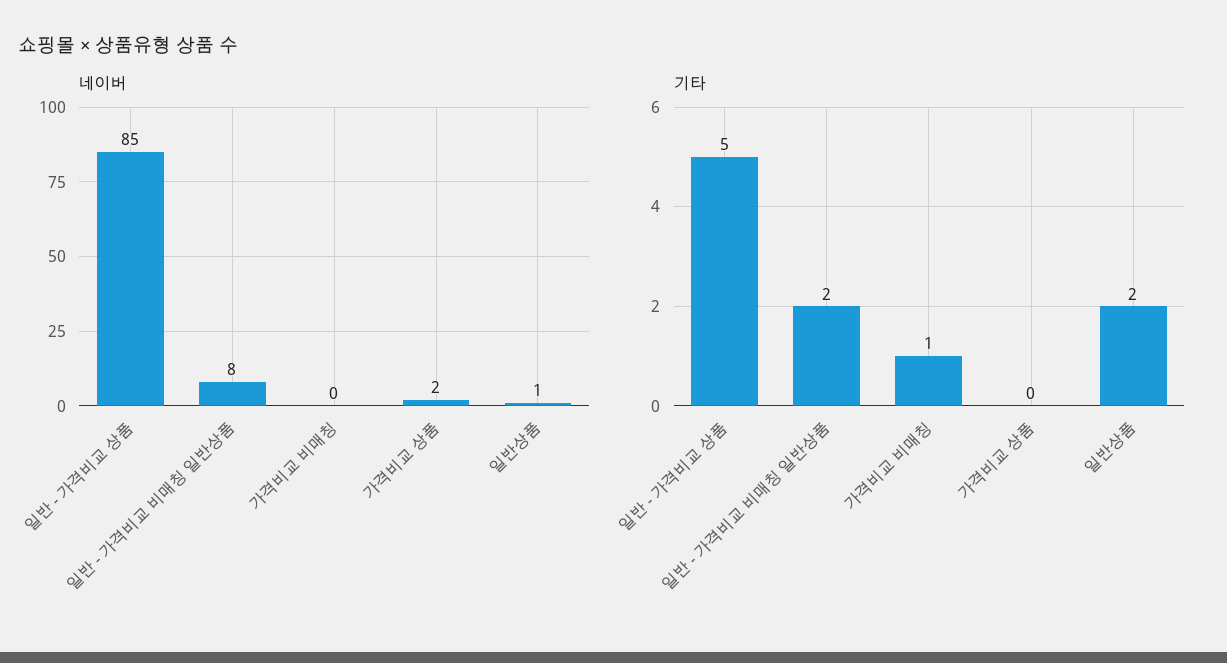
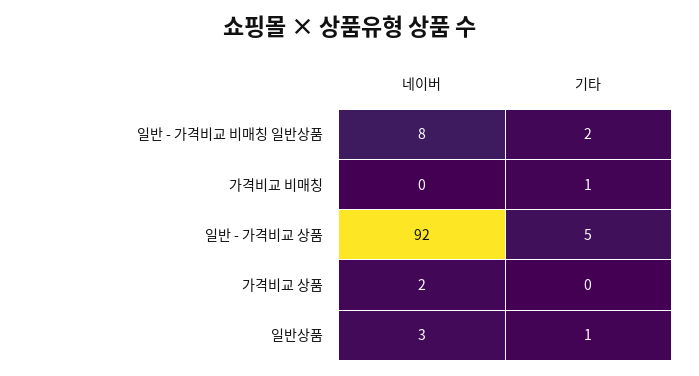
네이버, 일반 - 가격비교 상품: 85 -> 92
네이버, 일반상품: 1 -> 3
기타, 일반상품: 2 -> 1

